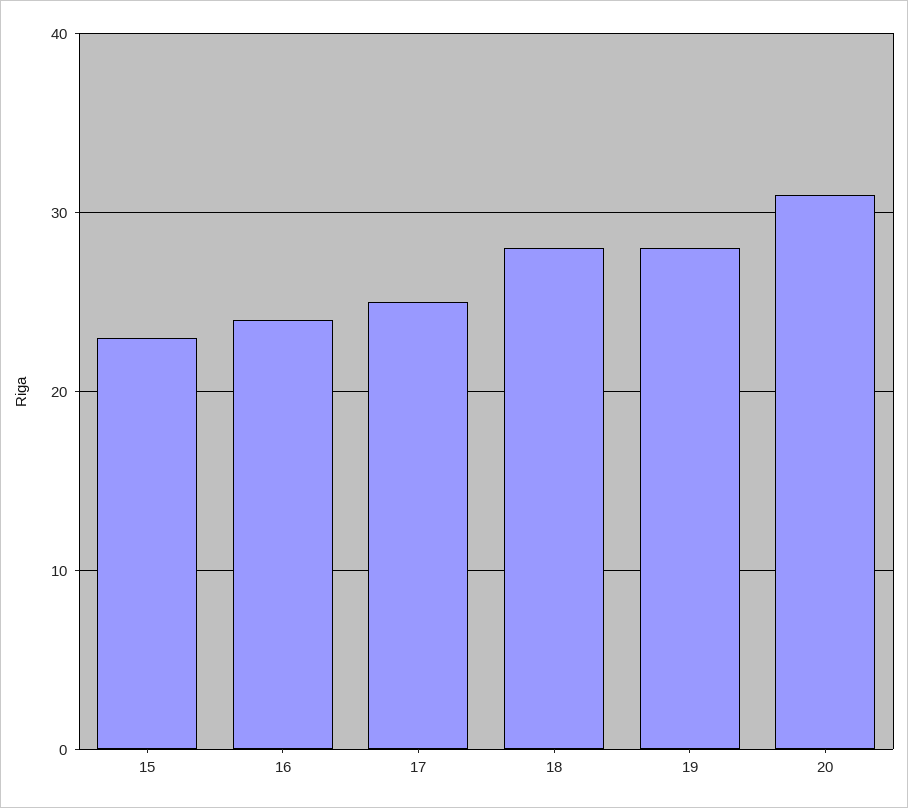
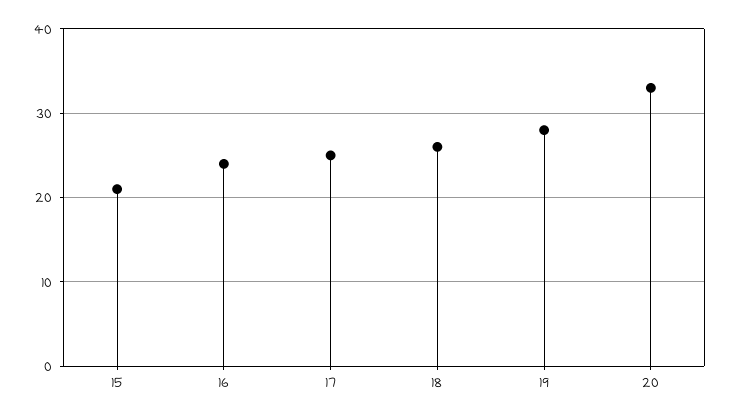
15: 23 -> 21
18: 28 -> 26
20: 31 -> 33

